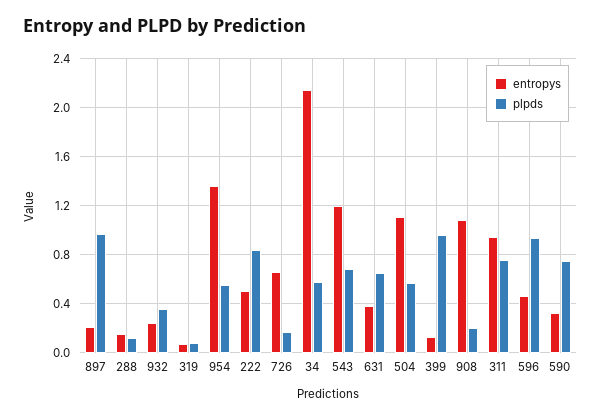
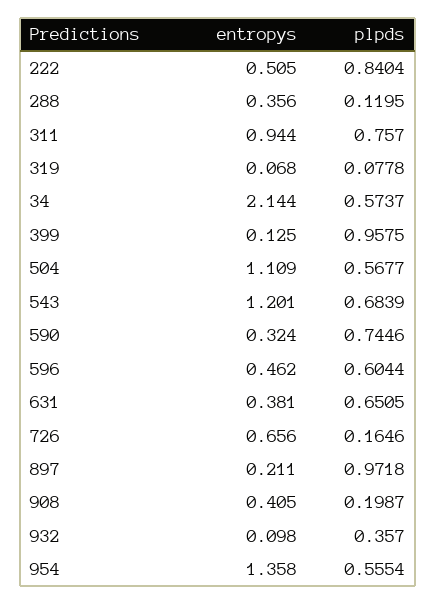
entropys, 288: 0.15 -> 0.356
entropys, 932: 0.25 -> 0.098
entropys, 908: 1.1 -> 0.405
plpds, 596: 0.95 -> 0.6044

